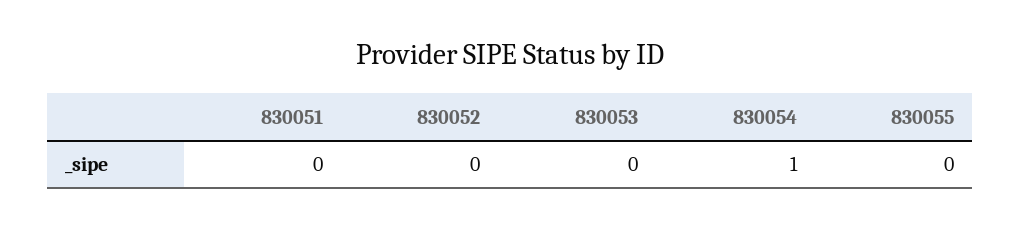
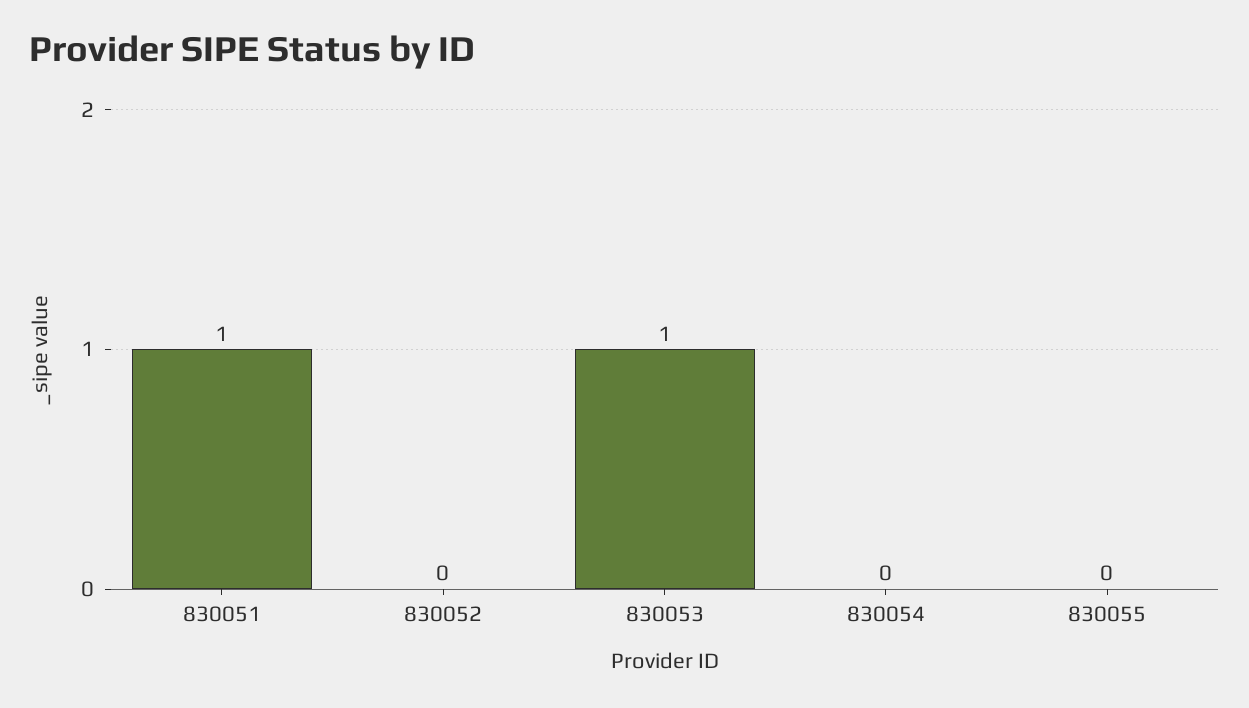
830051: 0 -> 1
830053: 0 -> 1
830054: 1 -> 0

